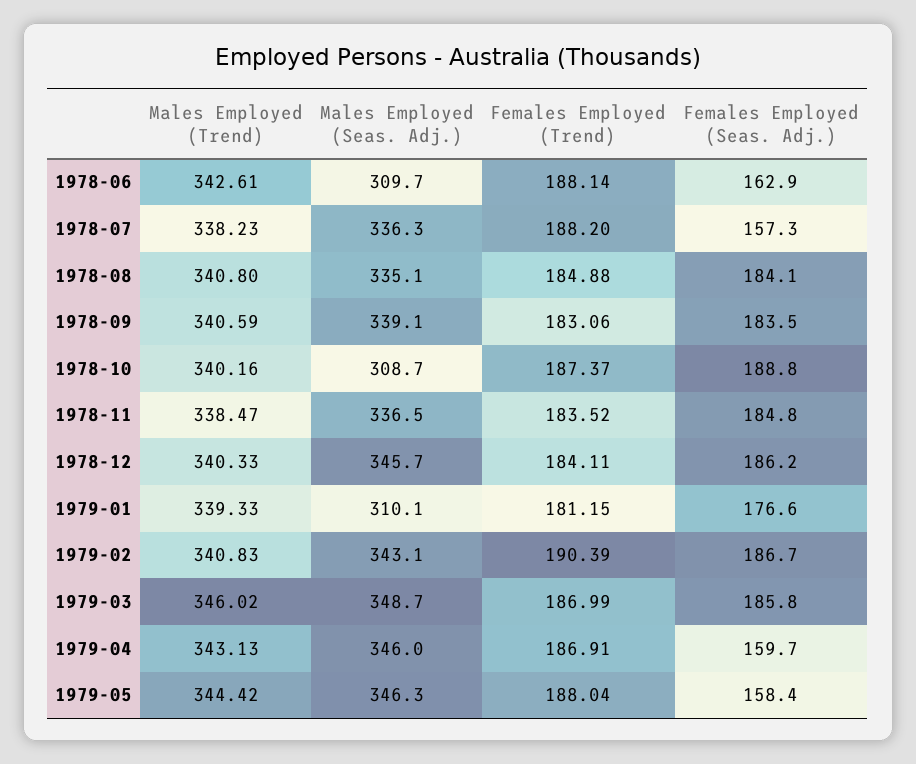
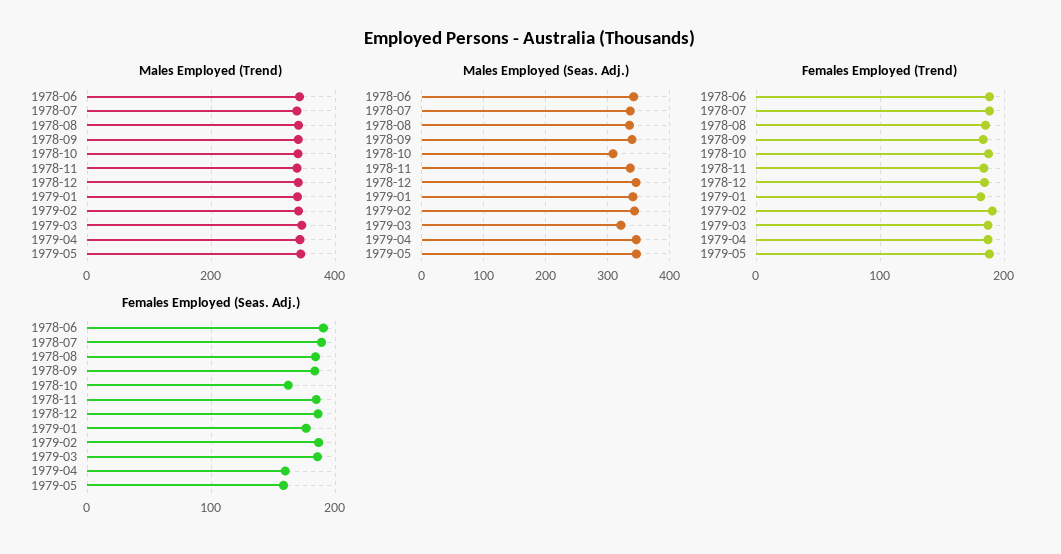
Males Employed (Seas. Adj.), 1978-06: 309.7 -> 340
Females Employed (Seas. Adj.), 1978-06: 162.9 -> 190
Females Employed (Seas. Adj.), 1978-07: 157.3 -> 190
Females Employed (Seas. Adj.), 1978-10: 188.8 -> 160
Males Employed (Seas. Adj.), 1979-01: 310.1 -> 340
Males Employed (Seas. Adj.), 1979-03: 348.7 -> 320

